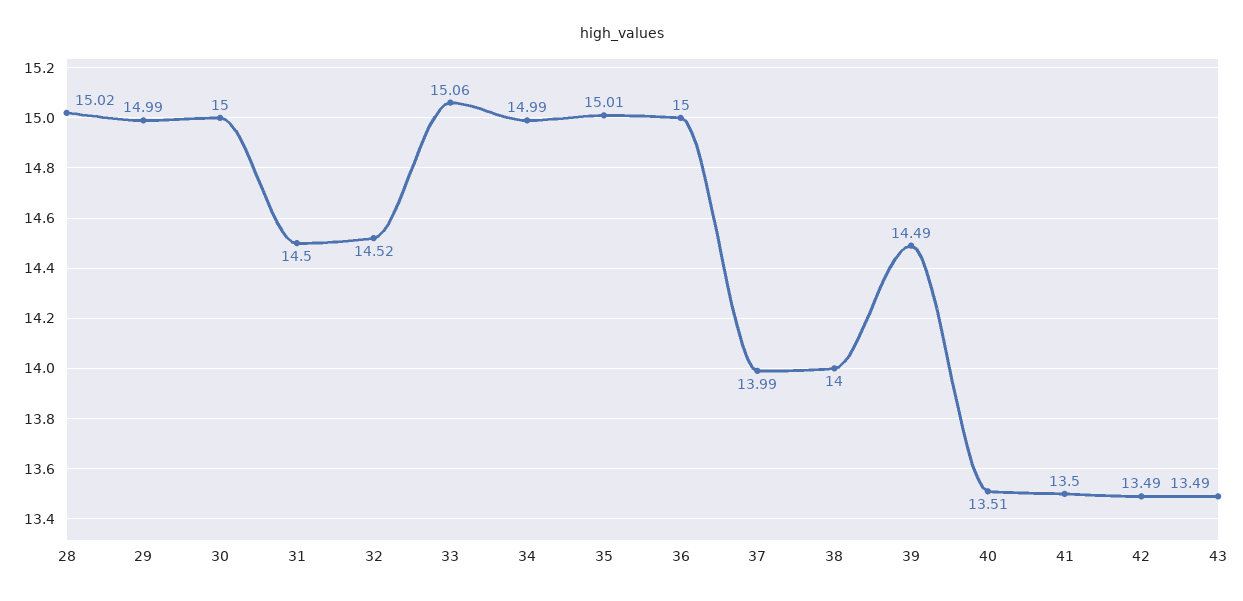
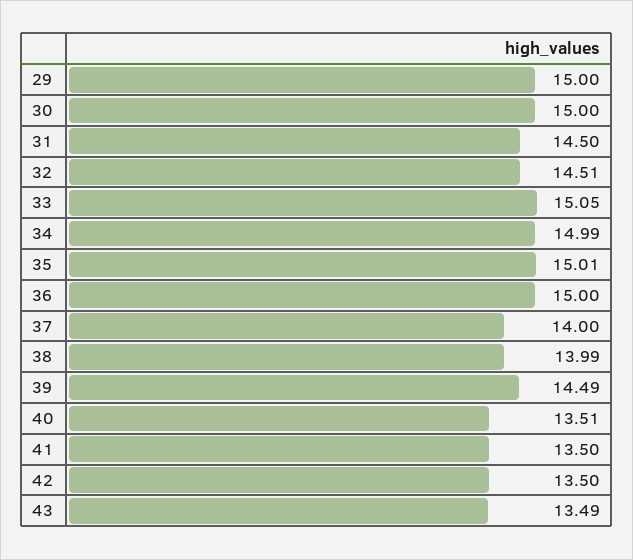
28: 15.02 -> none
29: 14.99 -> 15
32: 14.52 -> 14.51
33: 15.06 -> 15.05
37: 13.99 -> 14
38: 14 -> 13.99
42: 13.49 -> 13.5

